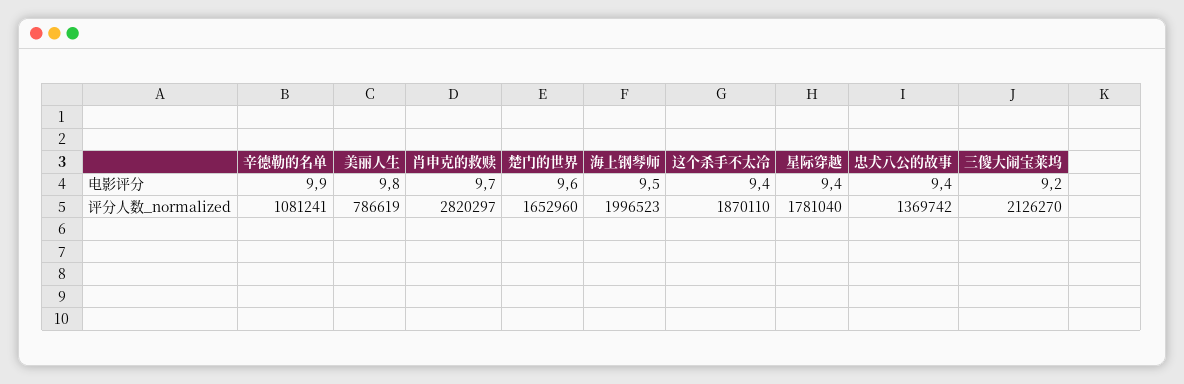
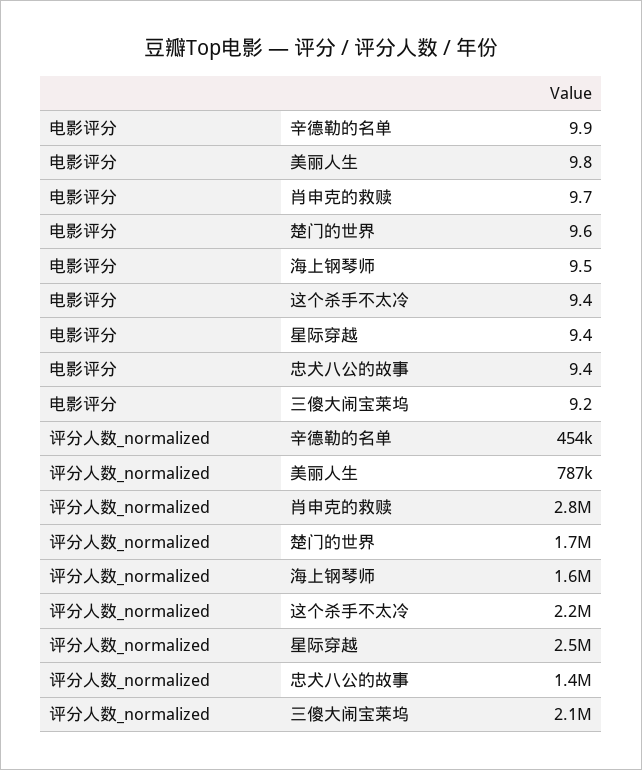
辛德勒的名单, 评分人数_normalized: 1081241 -> 454000
海上钢琴师, 评分人数_normalized: 1996523 -> 1600000
这个杀手不太冷, 评分人数_normalized: 1870110 -> 2200000
星际穿越, 评分人数_normalized: 1781040 -> 2500000

